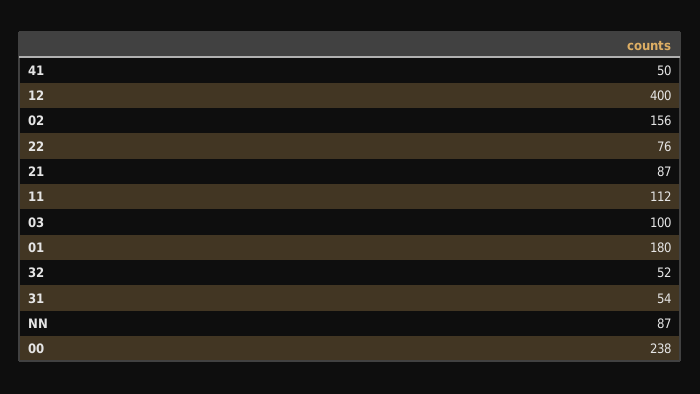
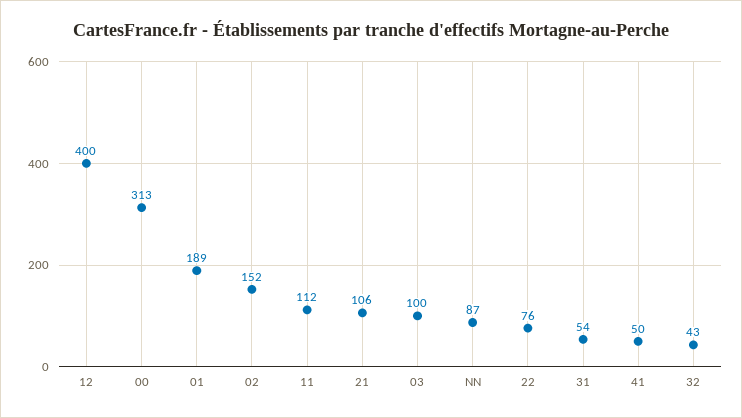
02: 156 -> 152
21: 87 -> 106
01: 180 -> 189
32: 52 -> 43
00: 238 -> 313

